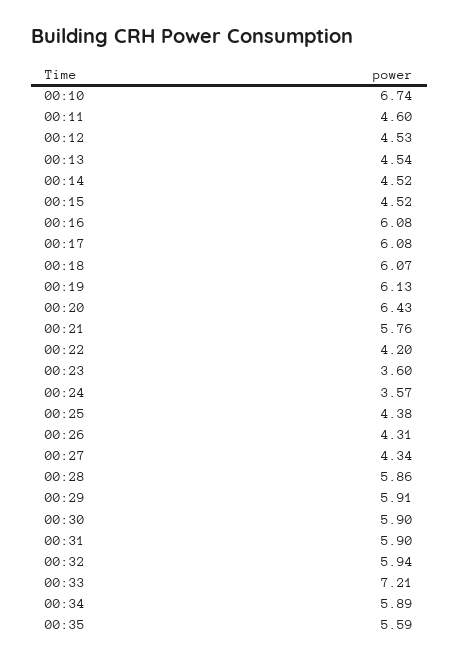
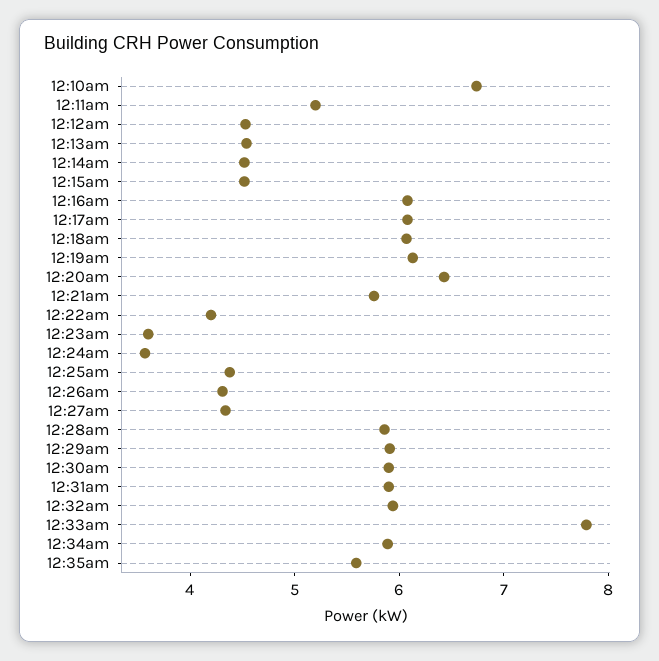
00:11: 4.6 -> 5.2
00:33: 7.21 -> 7.8

